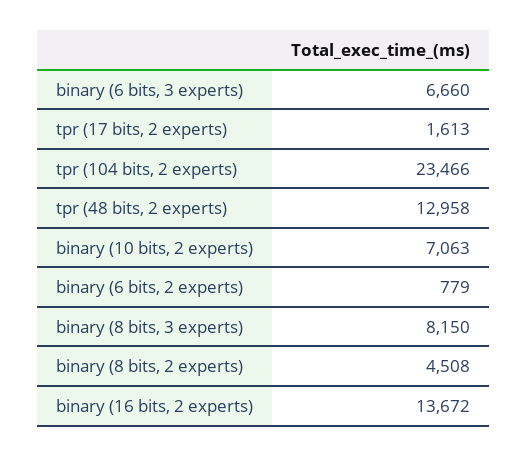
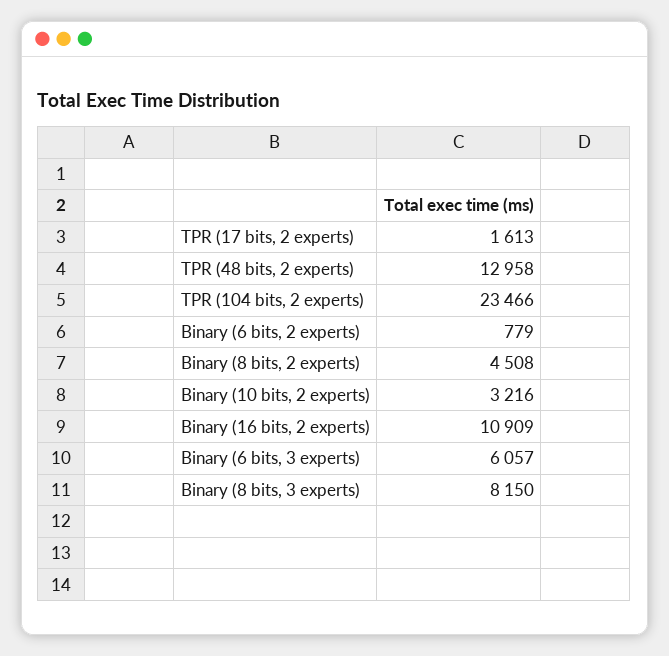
binary (6 bits, 3 experts): 6660 -> 6057
binary (10 bits, 2 experts): 7063 -> 3216
binary (16 bits, 2 experts): 13672 -> 10909

